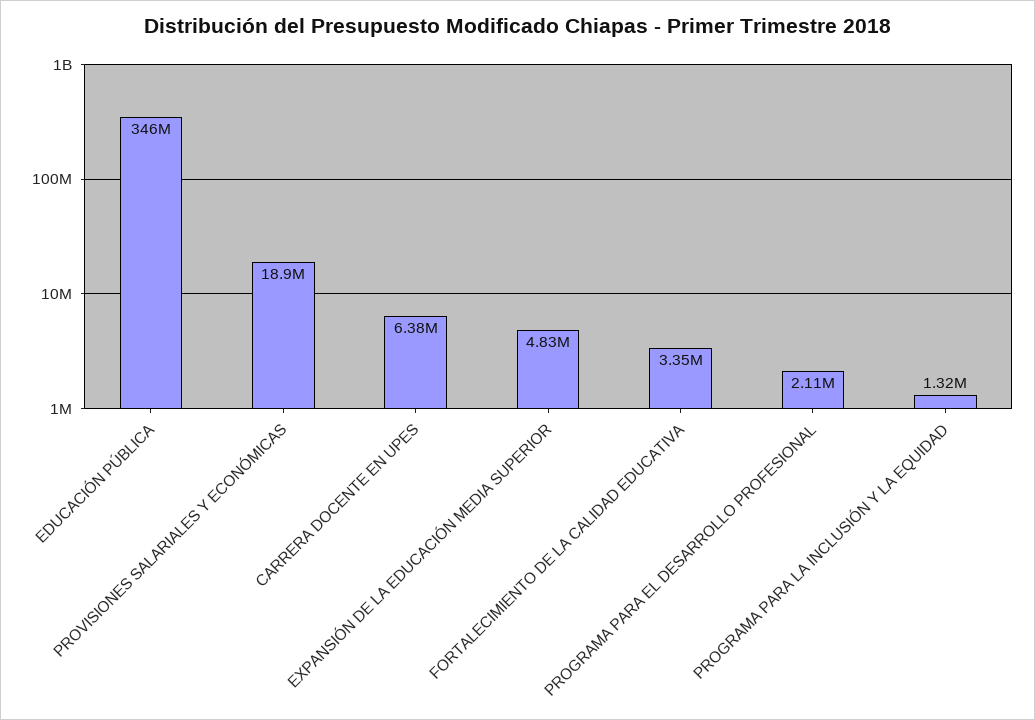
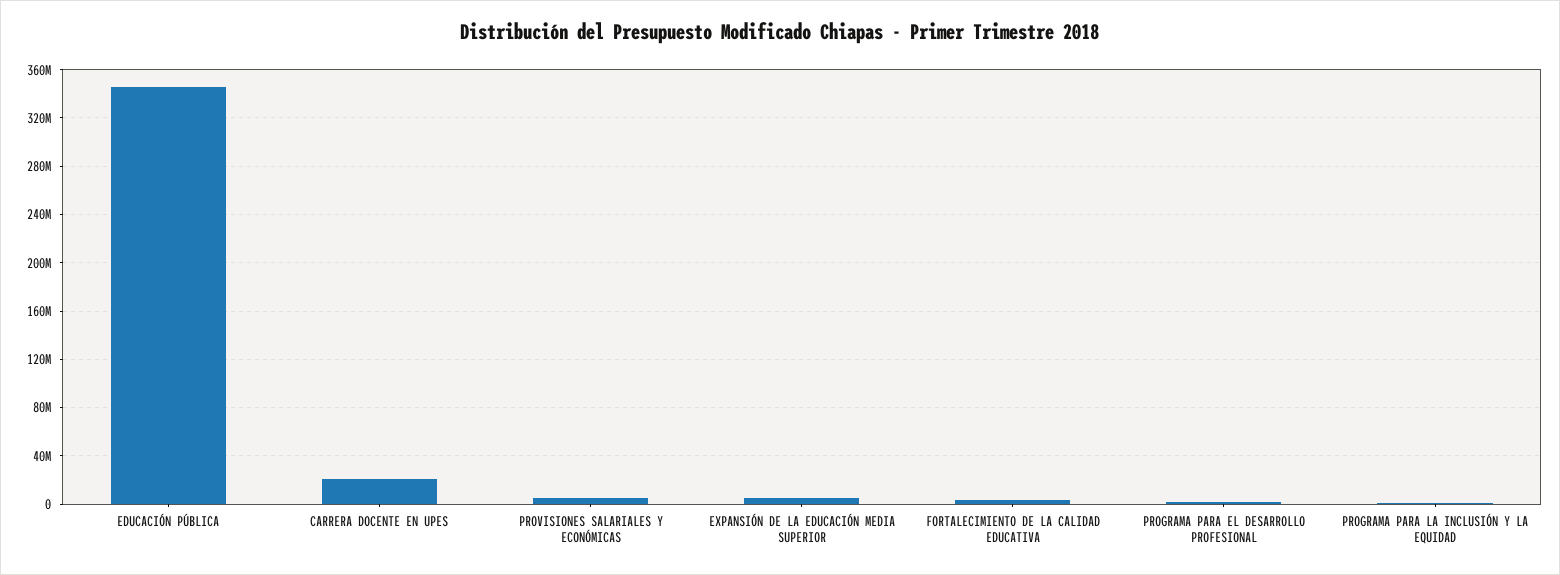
PROVISIONES SALARIALES Y ECONÓMICAS: 18900000 -> 5000000
CARRERA DOCENTE EN UPES: 6380000 -> 20000000

